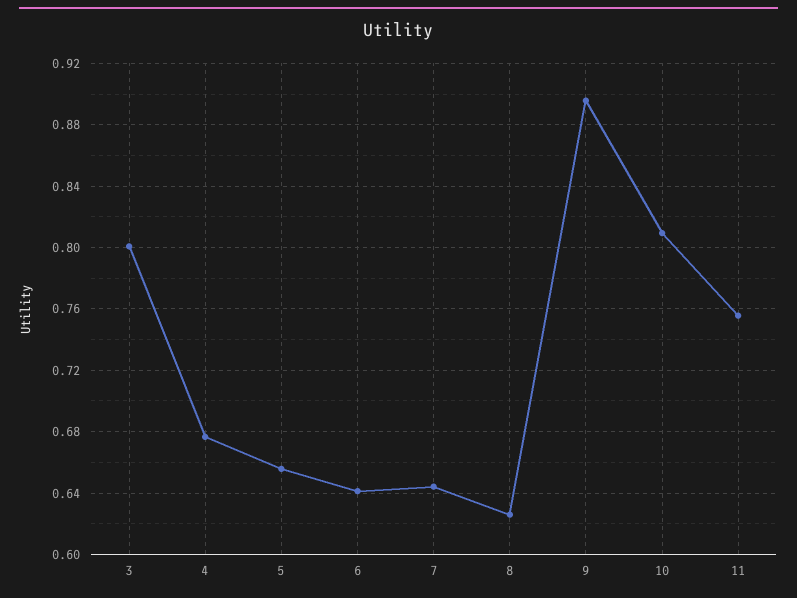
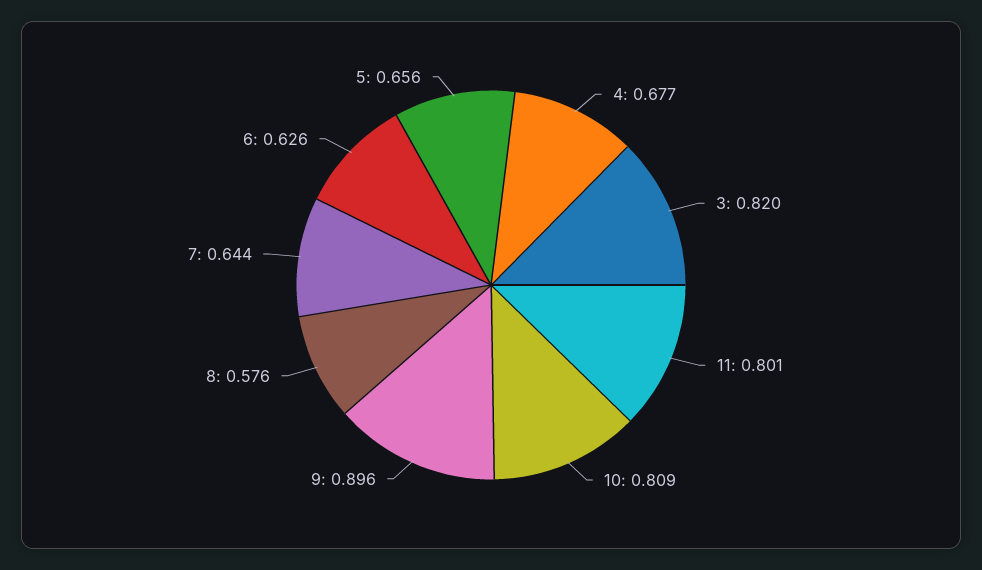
3: 0.8 -> 0.82
6: 0.64 -> 0.626
8: 0.625 -> 0.576
11: 0.755 -> 0.801

